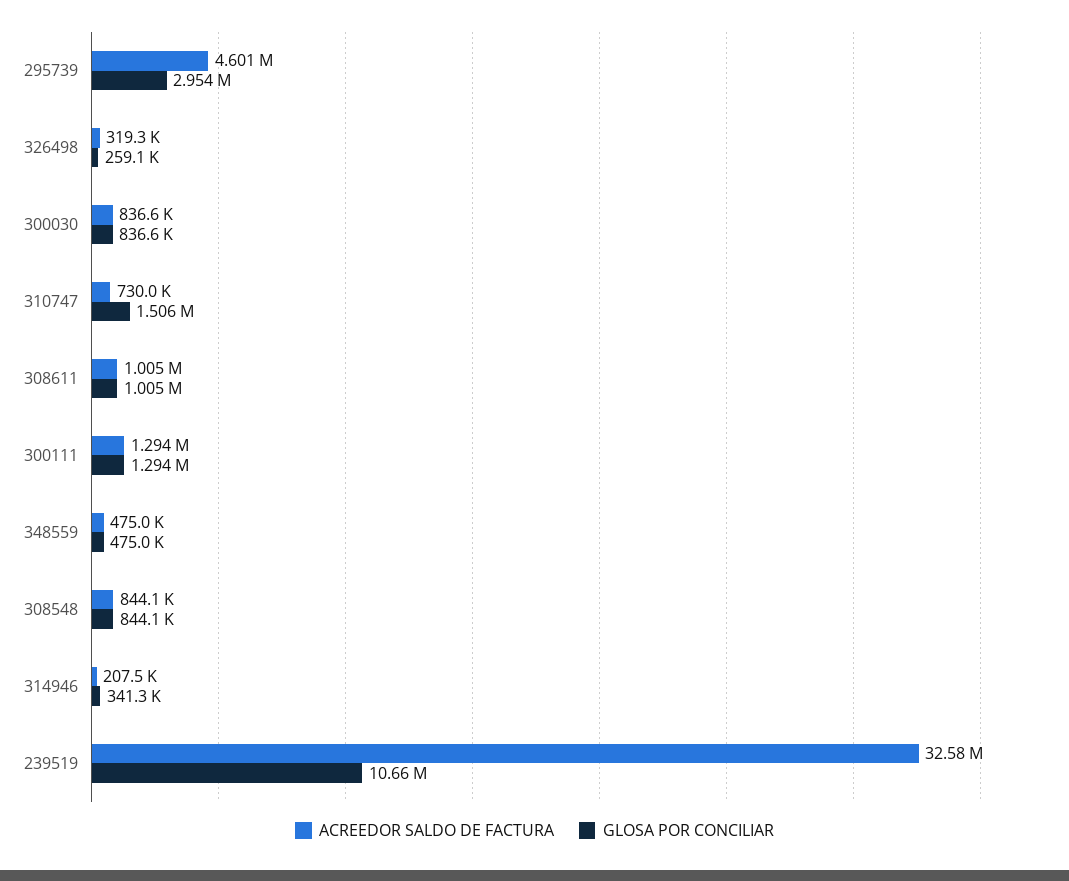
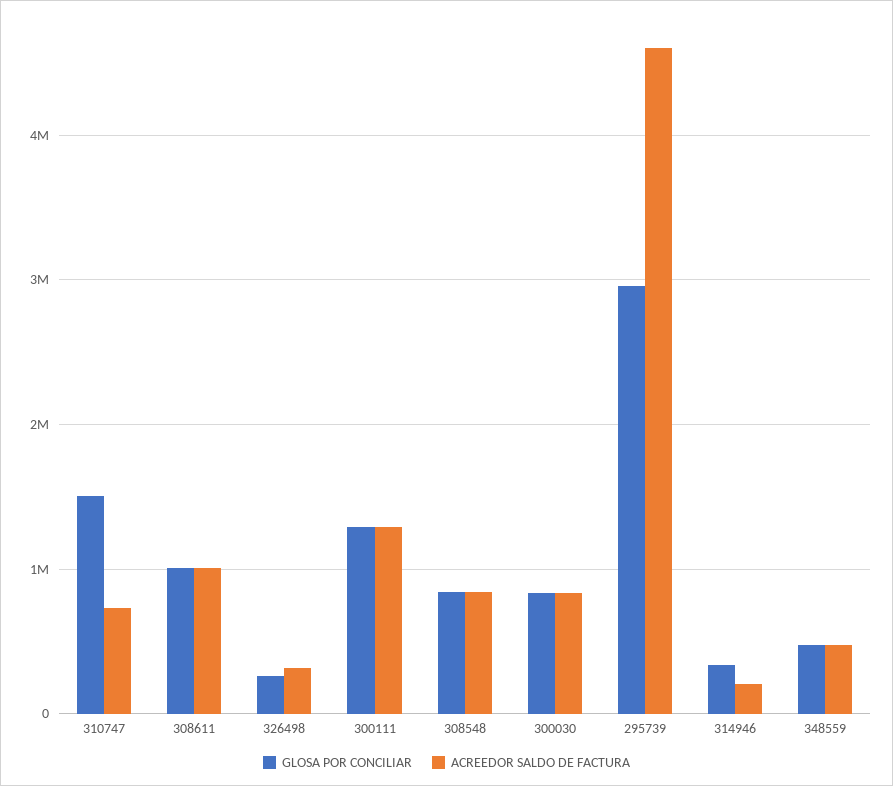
ACREEDOR SALDO DE FACTURA, 239519: 32580000 -> none
GLOSA POR CONCILIAR, 239519: 10660000 -> none

